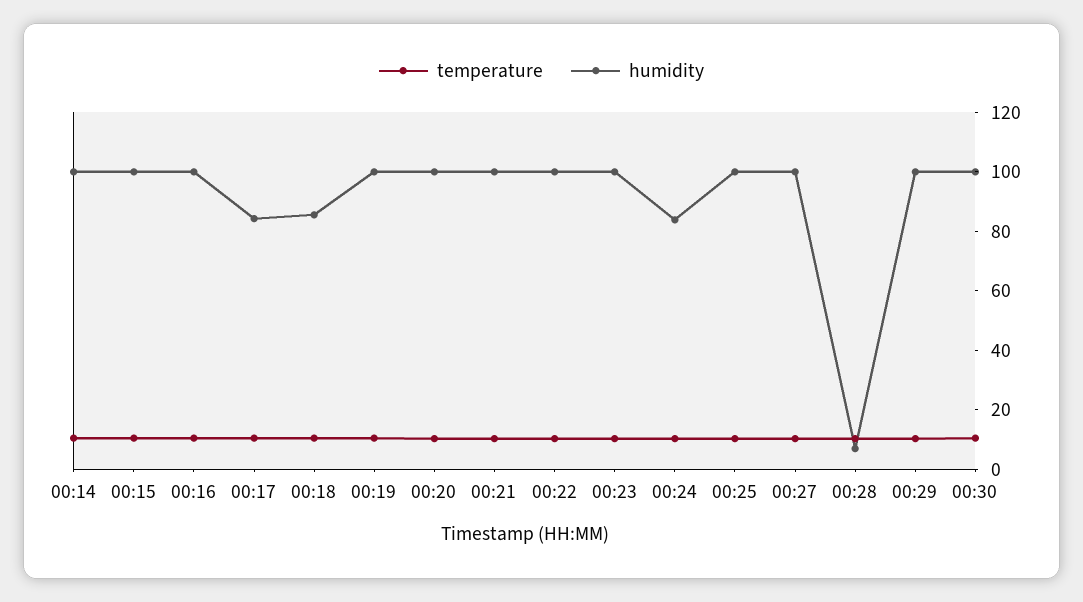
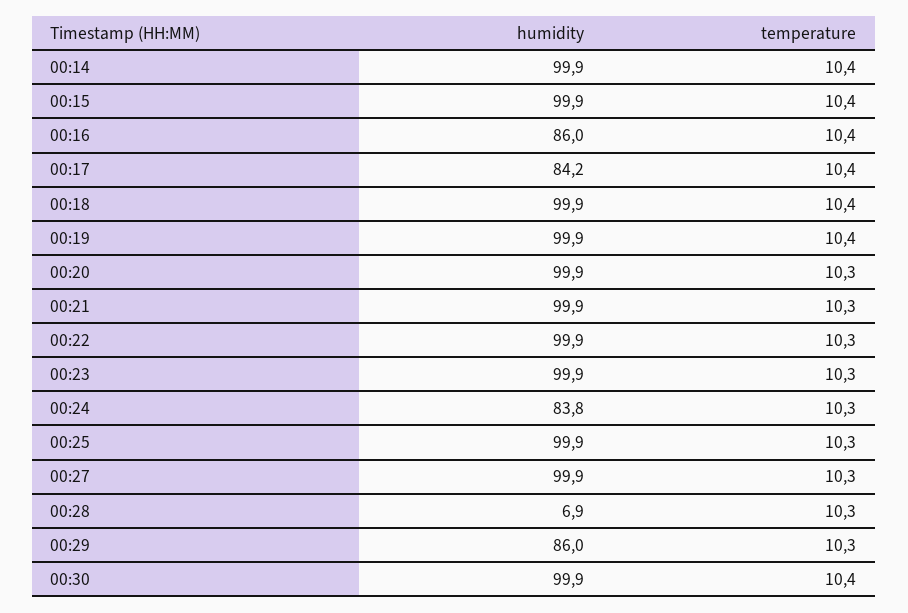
humidity, 00:16: 100 -> 86
humidity, 00:18: 85 -> 99.9
humidity, 00:29: 100 -> 86

